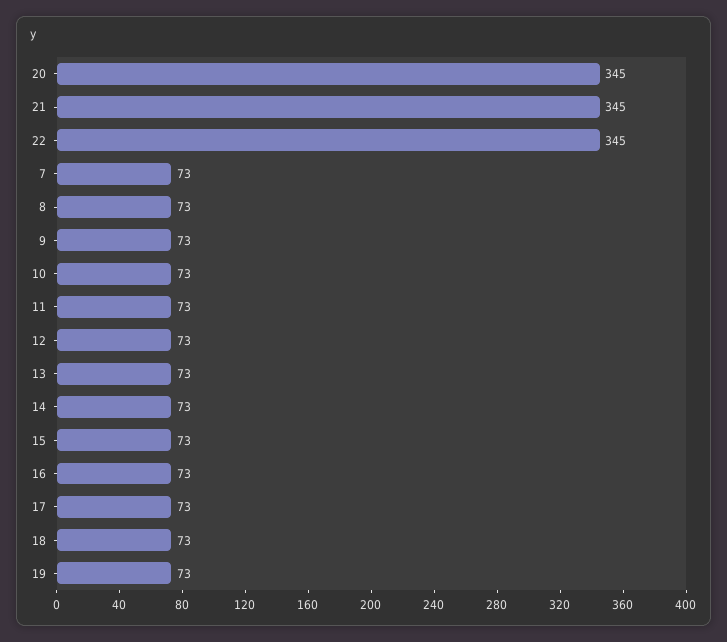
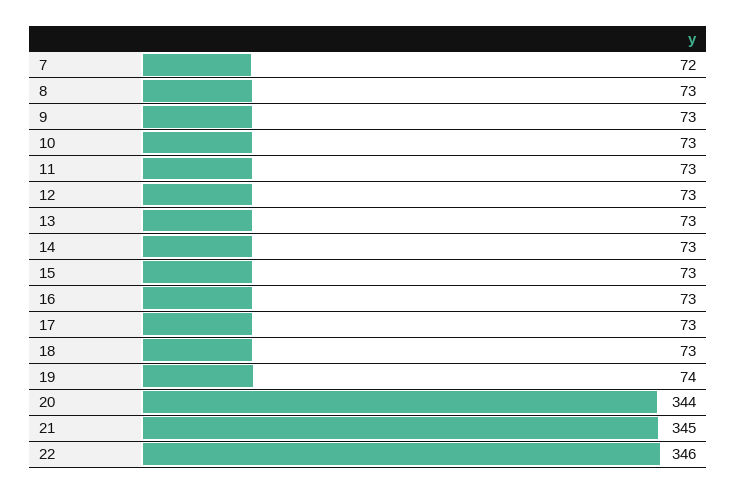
20: 345 -> 344
22: 345 -> 346
7: 73 -> 72
19: 73 -> 74

